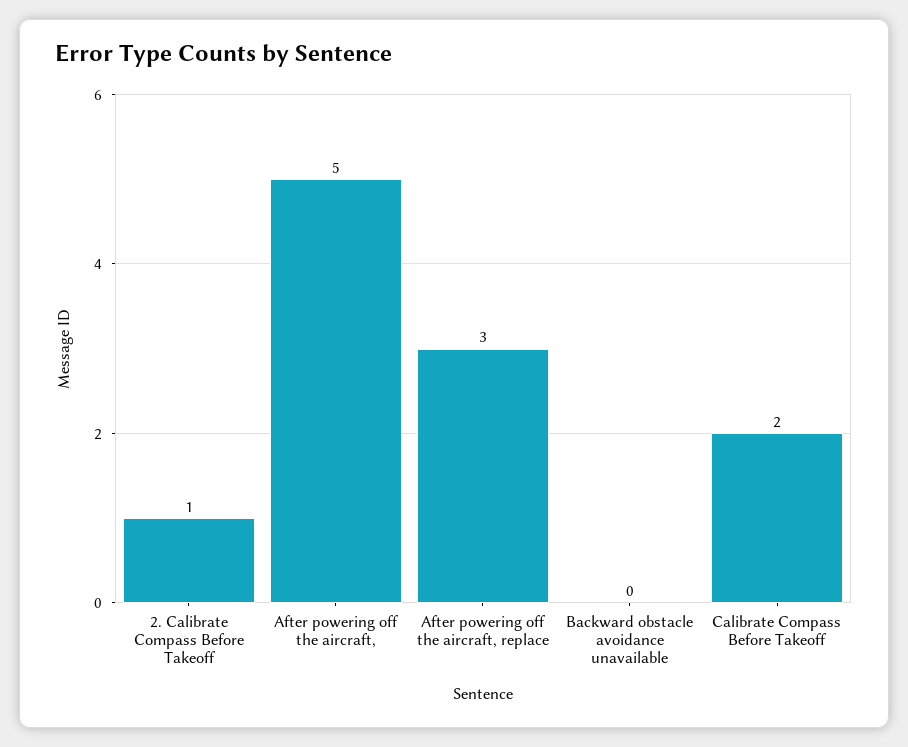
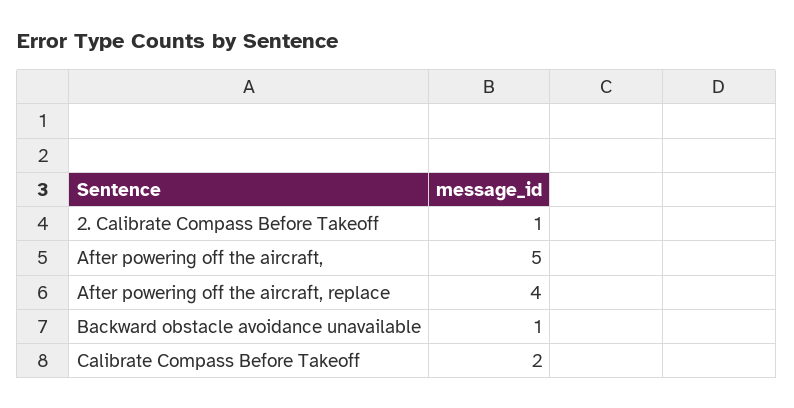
After powering off the aircraft, replace: 3 -> 4
Backward obstacle avoidance unavailable: 0 -> 1

